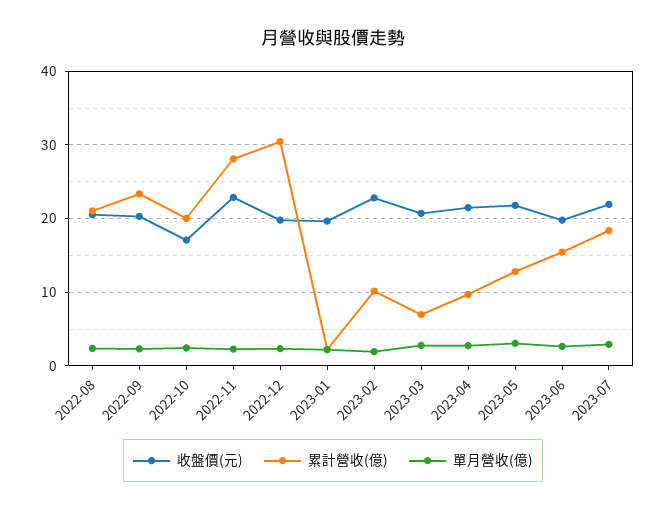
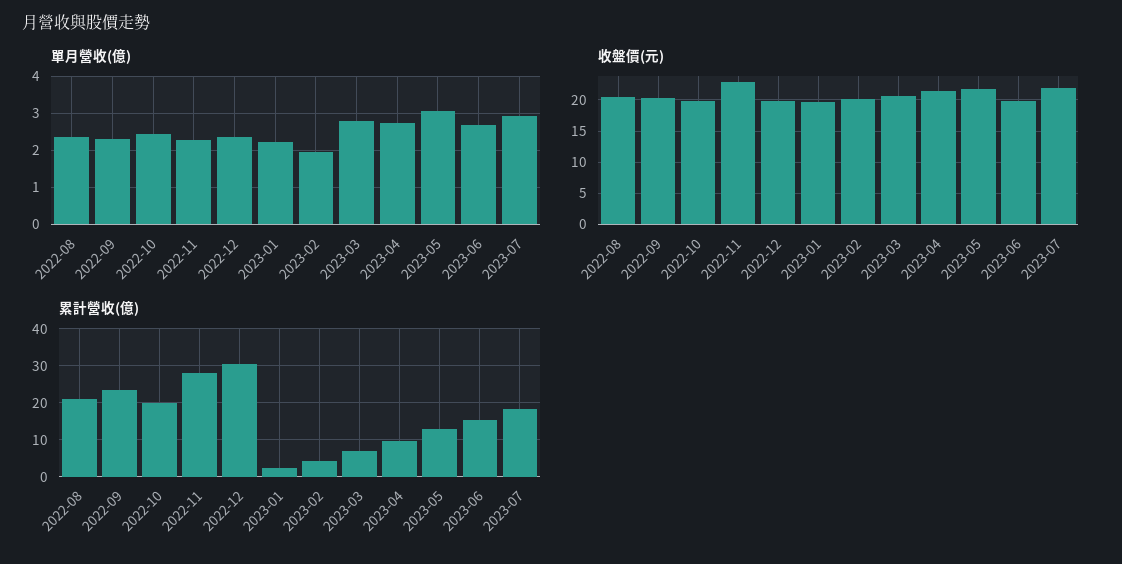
收盤價(元), 2022-10: 17 -> 20
收盤價(元), 2023-02: 23 -> 20
累計營收(億), 2023-02: 10 -> 4

